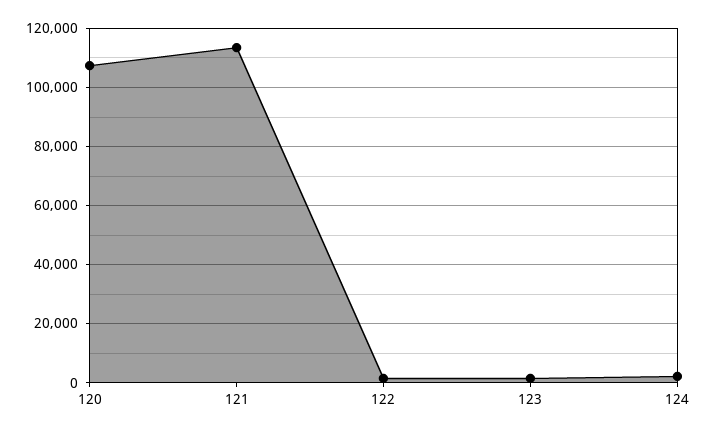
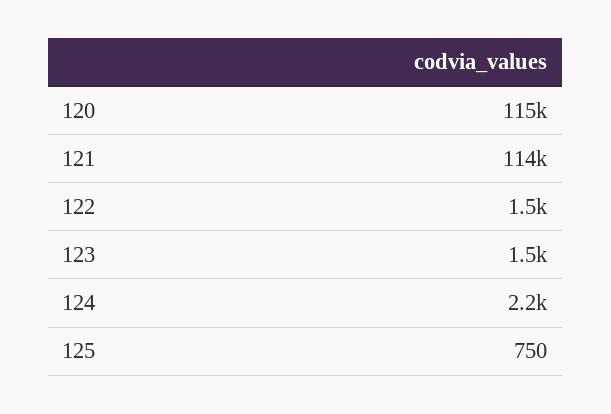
120: 107500 -> 115000
125: none -> 750

